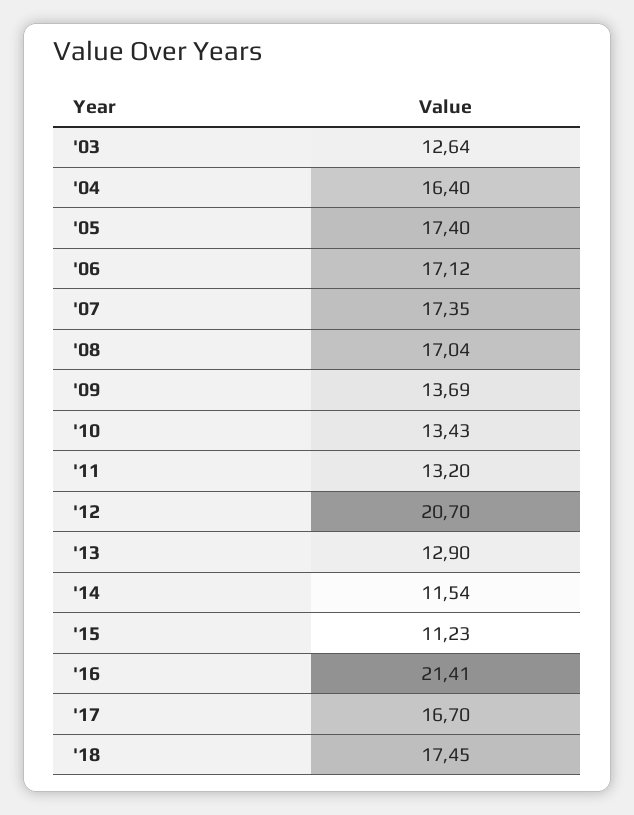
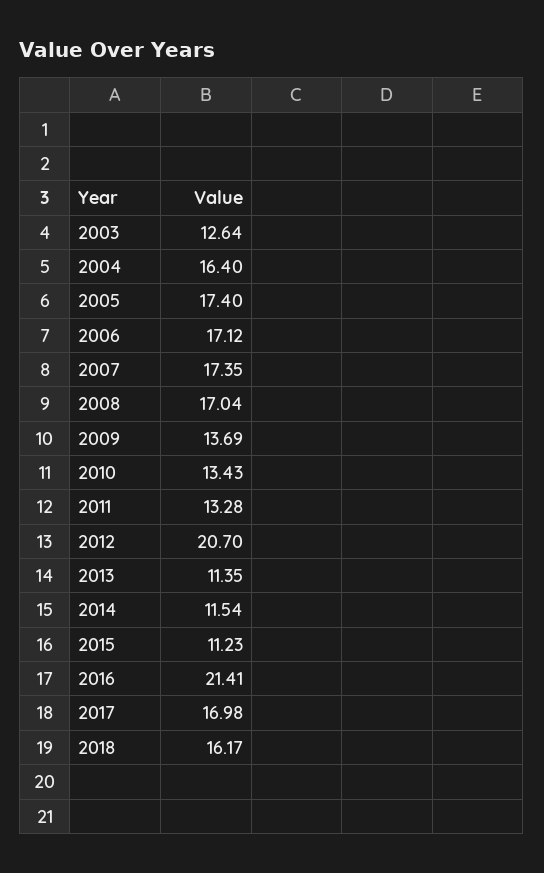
'11: 13.2 -> 13.28
'13: 12.9 -> 11.35
'17: 16.7 -> 16.98
'18: 17.45 -> 16.17

